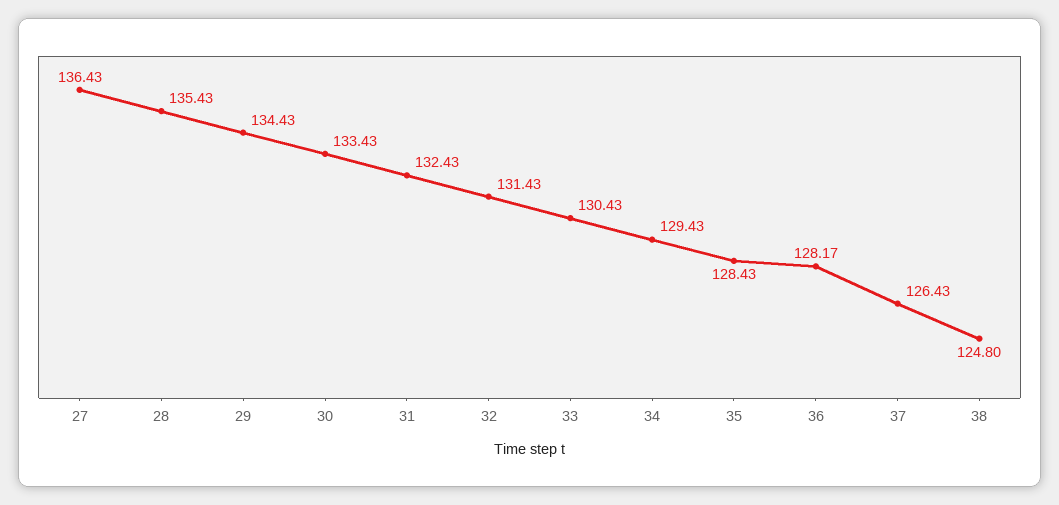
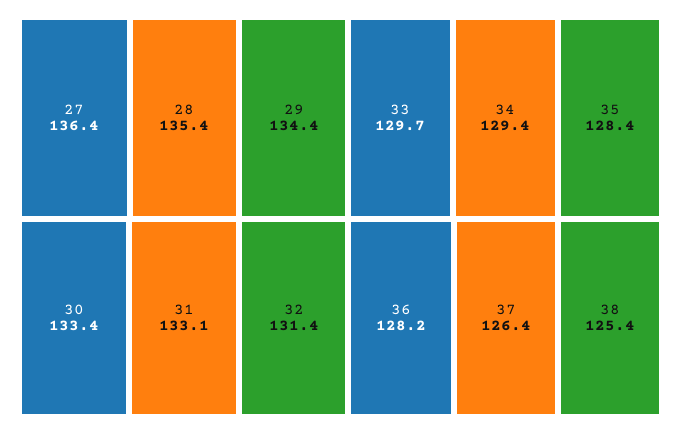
31: 132.43 -> 133.1
33: 130.43 -> 129.7
38: 124.8 -> 125.4

